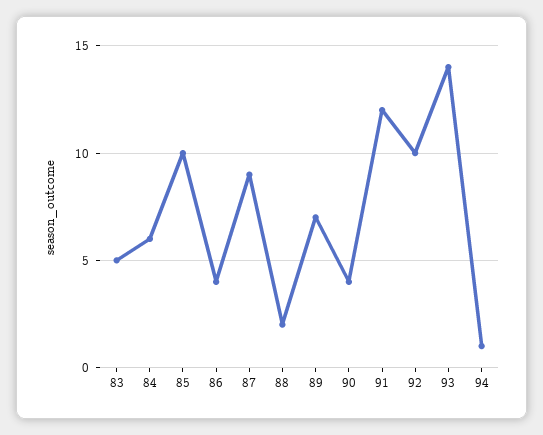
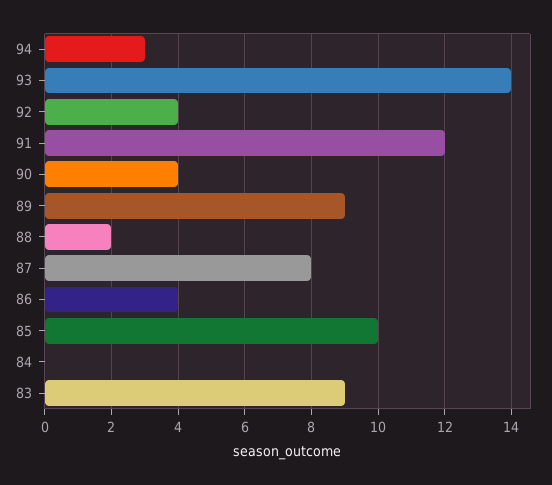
83: 5 -> 9
84: 6 -> 0
87: 9 -> 8
89: 7 -> 9
92: 10 -> 4
94: 1 -> 3

